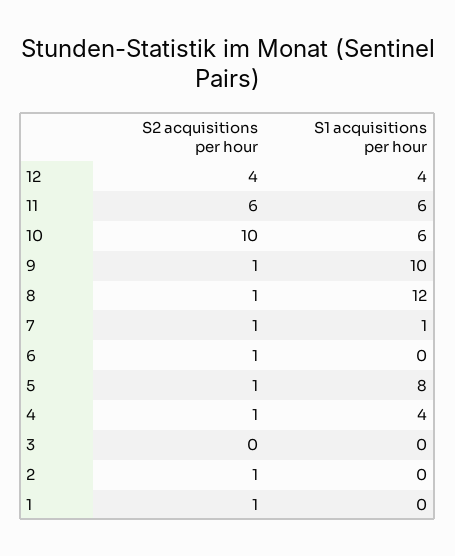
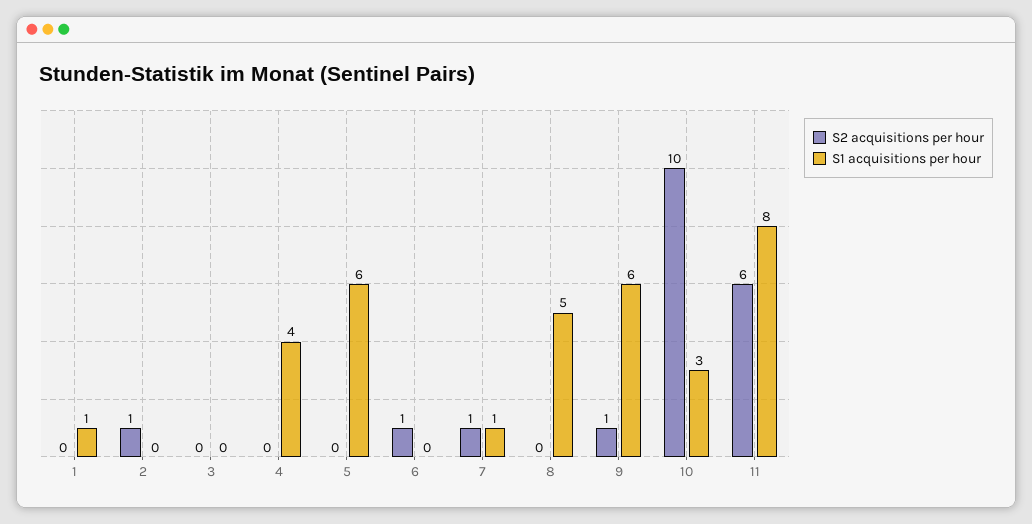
S2 acquisitions per hour, 12: 4 -> none
S1 acquisitions per hour, 12: 4 -> none
S1 acquisitions per hour, 11: 6 -> 8
S1 acquisitions per hour, 10: 6 -> 3
S1 acquisitions per hour, 9: 10 -> 6
S2 acquisitions per hour, 8: 1 -> 0
S1 acquisitions per hour, 8: 12 -> 5
S2 acquisitions per hour, 5: 1 -> 0
S1 acquisitions per hour, 5: 8 -> 6
S2 acquisitions per hour, 4: 1 -> 0
S2 acquisitions per hour, 1: 1 -> 0
S1 acquisitions per hour, 1: 0 -> 1

